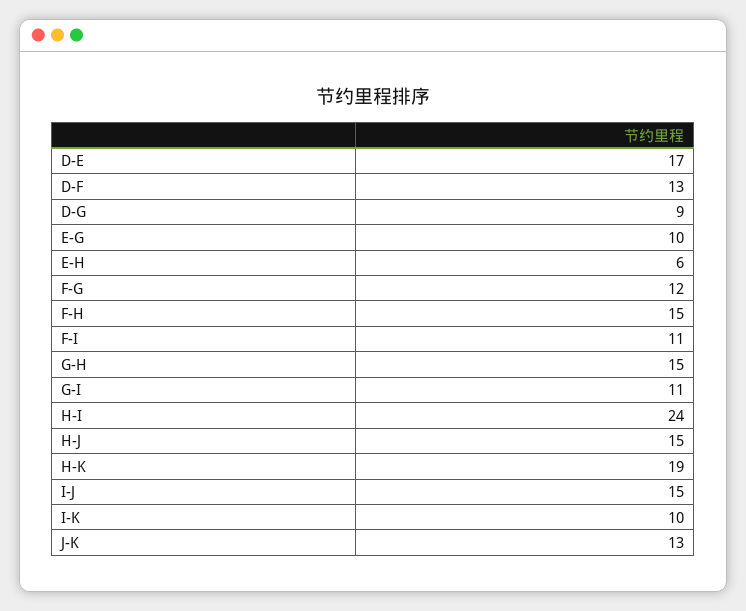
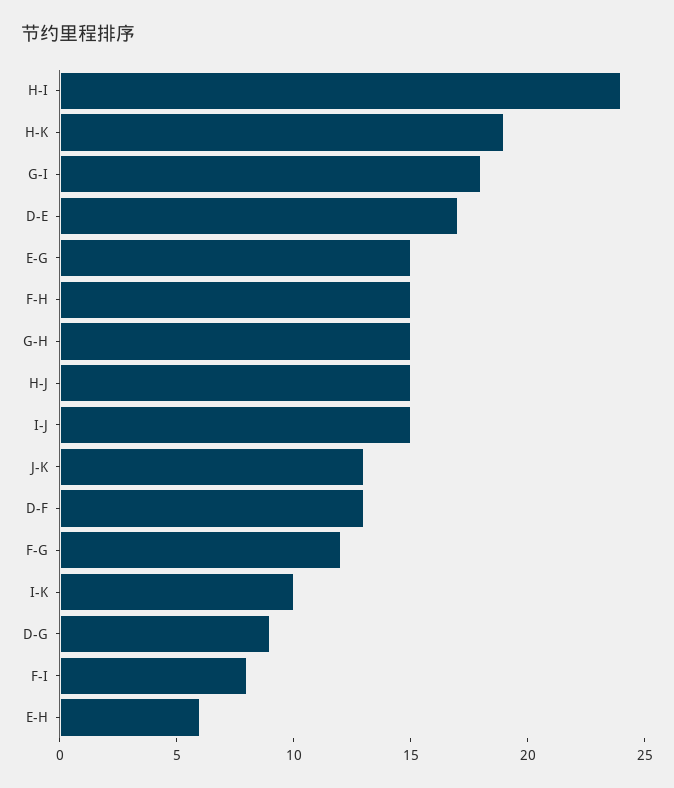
E-G: 10 -> 15
F-I: 11 -> 8
G-I: 11 -> 18

